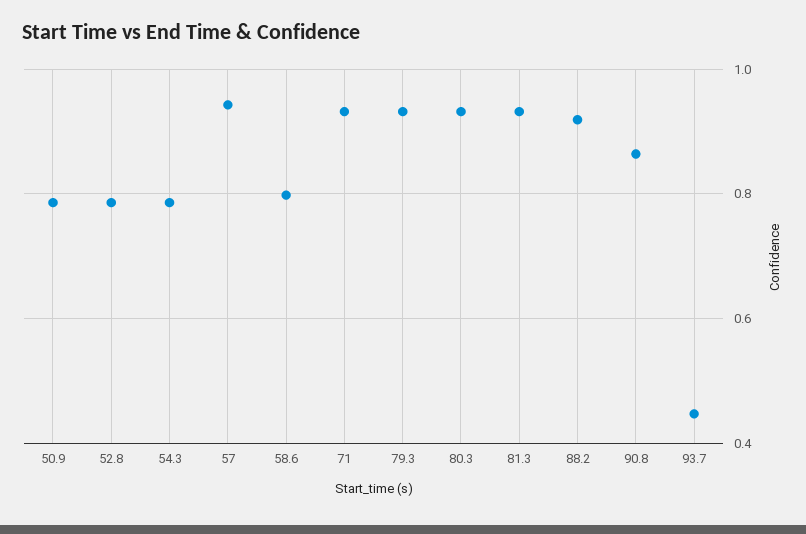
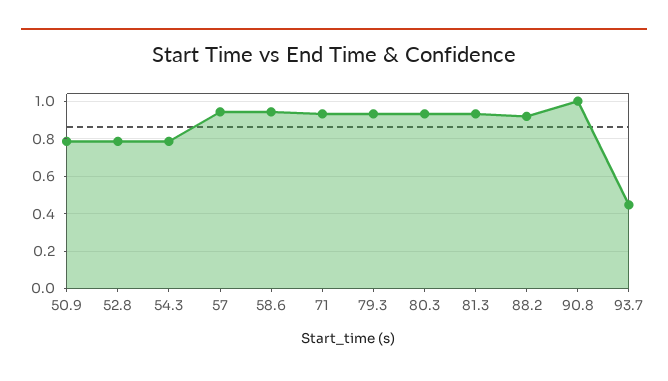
58.6: 0.8 -> 0.95
90.8: 0.86 -> 1

